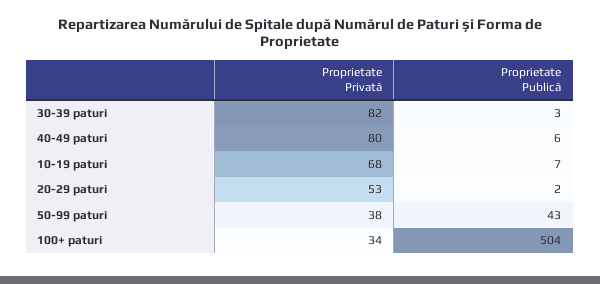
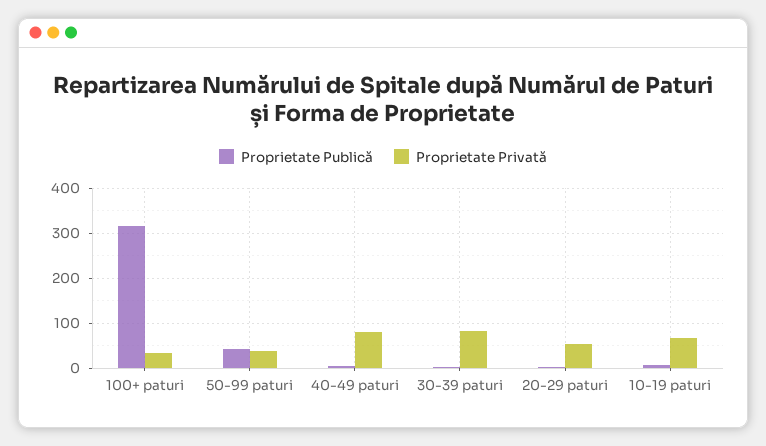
Proprietate Publică, 100+ paturi: 504 -> 320

